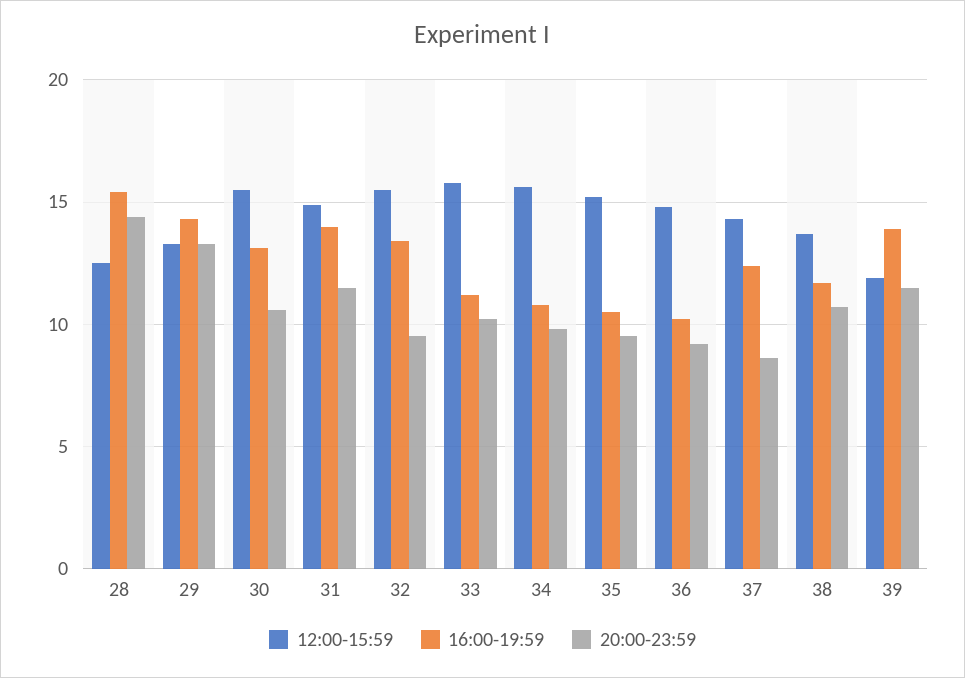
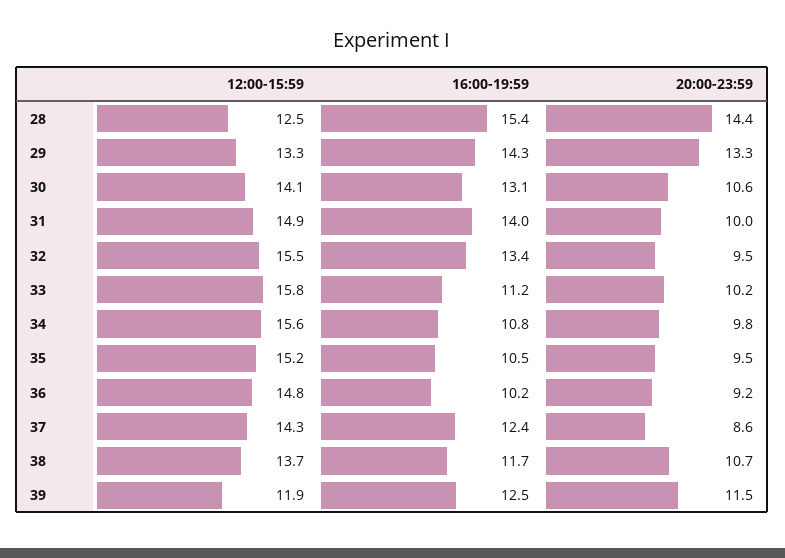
12:00-15:59, 30: 15.5 -> 14.1
20:00-23:59, 31: 11.5 -> 10
16:00-19:59, 39: 14 -> 12.5

